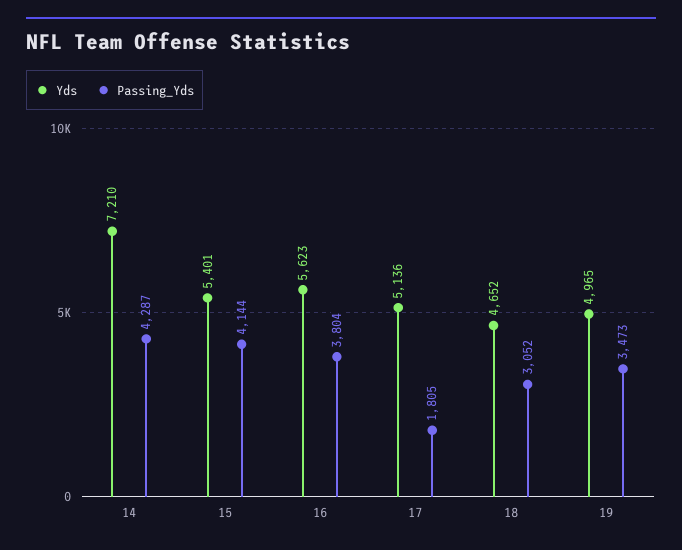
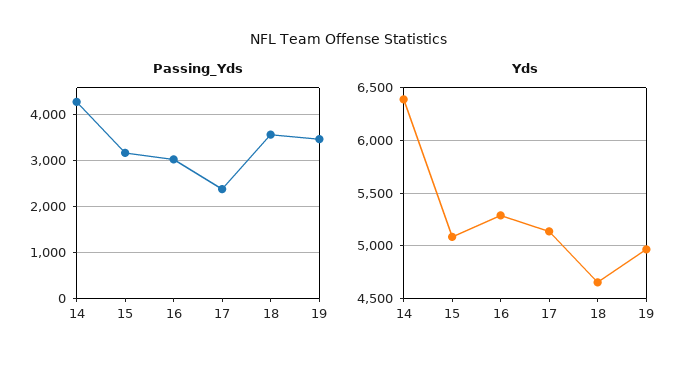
Yds, 14: 7210 -> 6400
Yds, 15: 5401 -> 5100
Passing_Yds, 15: 4144 -> 3200
Yds, 16: 5623 -> 5300
Passing_Yds, 16: 3804 -> 3000
Passing_Yds, 17: 1805 -> 2400
Passing_Yds, 18: 3052 -> 3600

